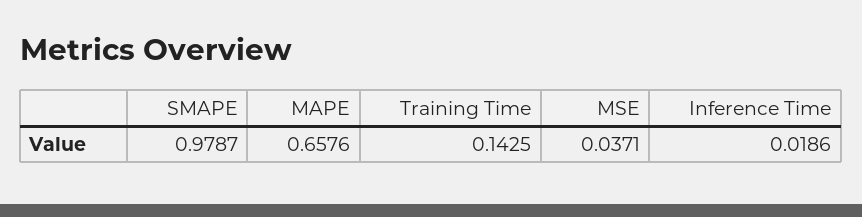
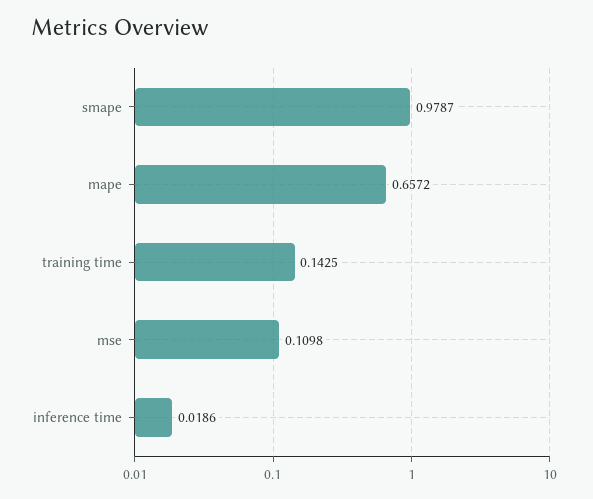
MAPE: 0.6576 -> 0.6572
MSE: 0.0371 -> 0.1098

